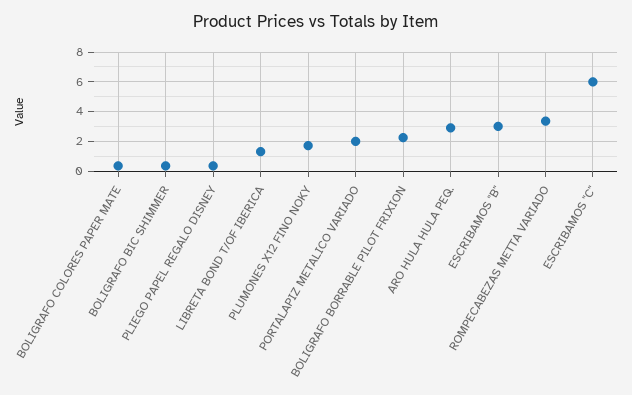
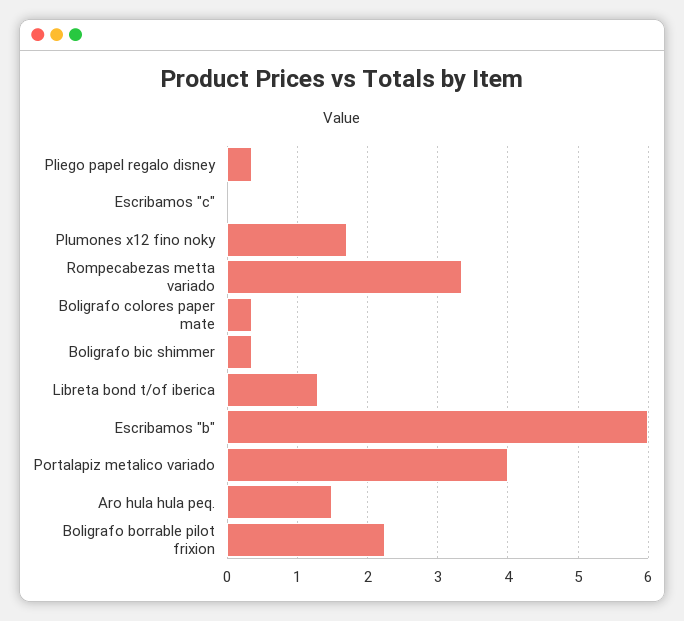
PORTALAPIZ METALICO VARIADO: 2 -> 4
ARO HULA HULA PEQ.: 3 -> 1.5
ESCRIBAMOS "B": 3 -> 6
ESCRIBAMOS "C": 6 -> 0

